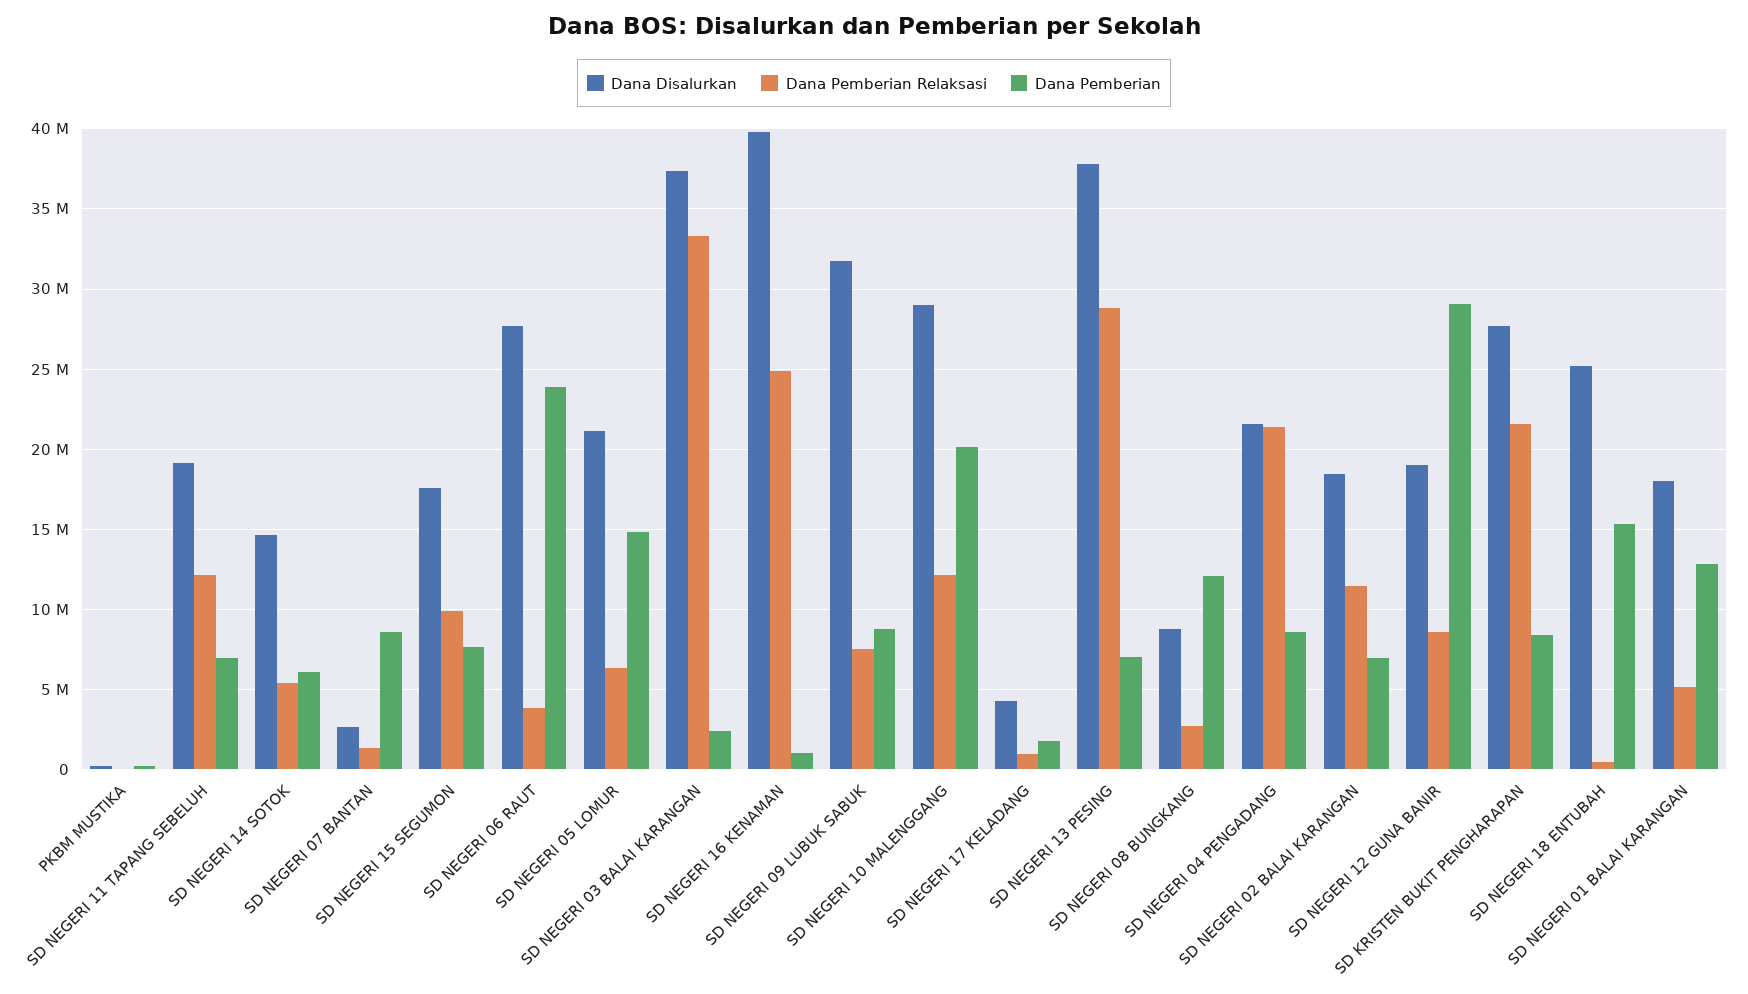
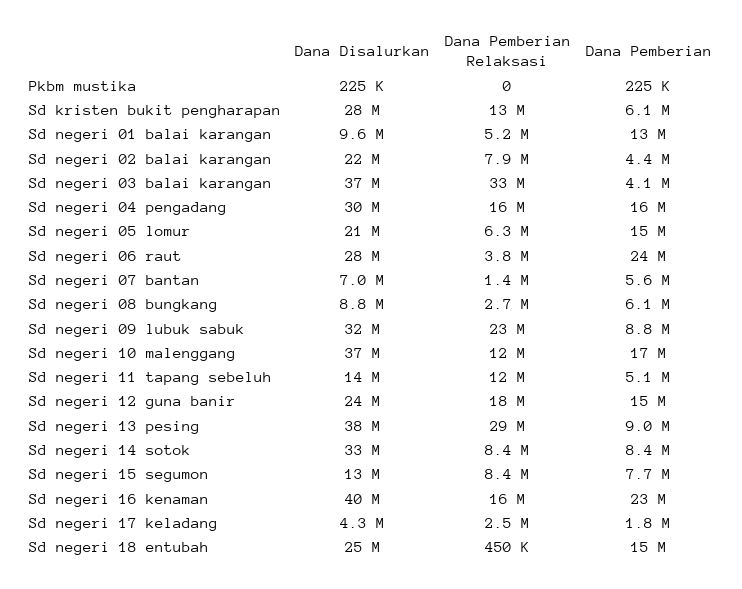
Dana Disalurkan, SD NEGERI 11 TAPANG SEBELUH: 19000000 -> 14000000
Dana Pemberian, SD NEGERI 11 TAPANG SEBELUH: 7000000 -> 5100000
Dana Disalurkan, SD NEGERI 14 SOTOK: 14500000 -> 33000000
Dana Pemberian Relaksasi, SD NEGERI 14 SOTOK: 5500000 -> 8400000
Dana Pemberian, SD NEGERI 14 SOTOK: 6000000 -> 8400000
Dana Disalurkan, SD NEGERI 07 BANTAN: 2500000 -> 7000000
Dana Pemberian, SD NEGERI 07 BANTAN: 8500000 -> 5600000
Dana Disalurkan, SD NEGERI 15 SEGUMON: 17500000 -> 13000000
Dana Pemberian Relaksasi, SD NEGERI 15 SEGUMON: 10000000 -> 8400000
Dana Pemberian, SD NEGERI 03 BALAI KARANGAN: 2500000 -> 4100000
Dana Pemberian Relaksasi, SD NEGERI 16 KENAMAN: 25000000 -> 16000000
Dana Pemberian, SD NEGERI 16 KENAMAN: 1000000 -> 23000000
Dana Pemberian Relaksasi, SD NEGERI 09 LUBUK SABUK: 7500000 -> 23000000
Dana Disalurkan, SD NEGERI 10 MALENGGANG: 29000000 -> 37000000
Dana Pemberian, SD NEGERI 10 MALENGGANG: 20000000 -> 17000000
Dana Pemberian Relaksasi, SD NEGERI 17 KELADANG: 1000000 -> 2500000
Dana Pemberian, SD NEGERI 13 PESING: 7000000 -> 9000000
Dana Pemberian, SD NEGERI 08 BUNGKANG: 12000000 -> 6100000
Dana Disalurkan, SD NEGERI 04 PENGADANG: 21500000 -> 30000000
Dana Pemberian Relaksasi, SD NEGERI 04 PENGADANG: 21500000 -> 16000000
Dana Pemberian, SD NEGERI 04 PENGADANG: 8500000 -> 16000000
Dana Disalurkan, SD NEGERI 02 BALAI KARANGAN: 18500000 -> 22000000
Dana Pemberian Relaksasi, SD NEGERI 02 BALAI KARANGAN: 11500000 -> 7900000
Dana Pemberian, SD NEGERI 02 BALAI KARANGAN: 7000000 -> 4400000
Dana Disalurkan, SD NEGERI 12 GUNA BANIR: 19000000 -> 24000000
Dana Pemberian Relaksasi, SD NEGERI 12 GUNA BANIR: 8500000 -> 18000000
Dana Pemberian, SD NEGERI 12 GUNA BANIR: 29000000 -> 15000000
Dana Pemberian Relaksasi, SD KRISTEN BUKIT PENGHARAPAN: 21500000 -> 13000000
Dana Pemberian, SD KRISTEN BUKIT PENGHARAPAN: 8500000 -> 6100000
Dana Disalurkan, SD NEGERI 01 BALAI KARANGAN: 18000000 -> 9600000

